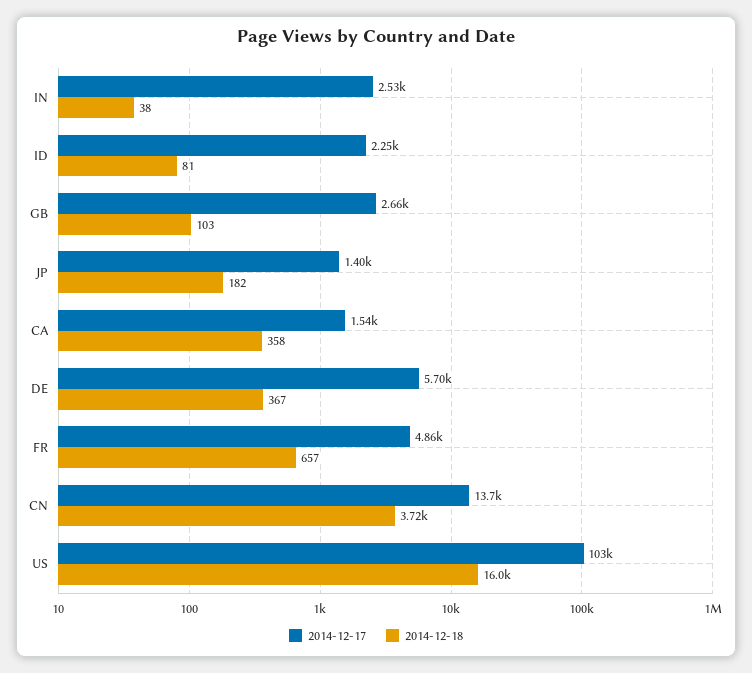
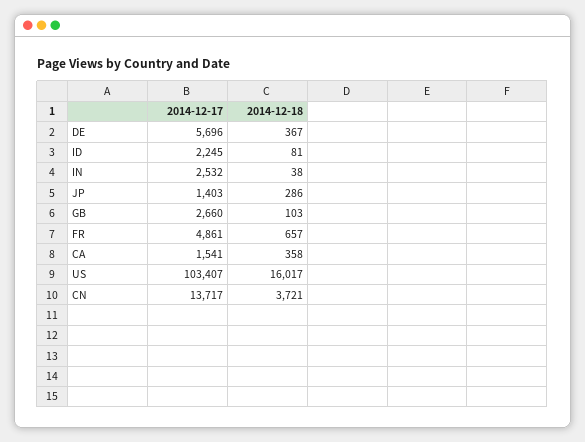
2014-12-18, JP: 182 -> 286

